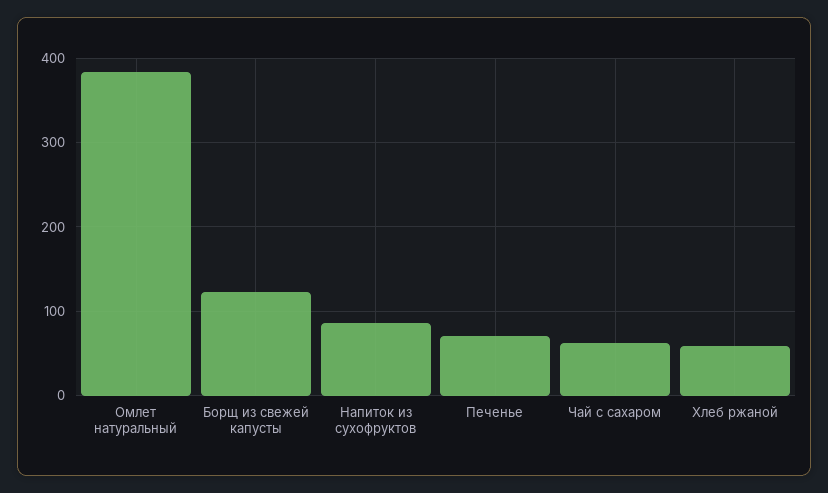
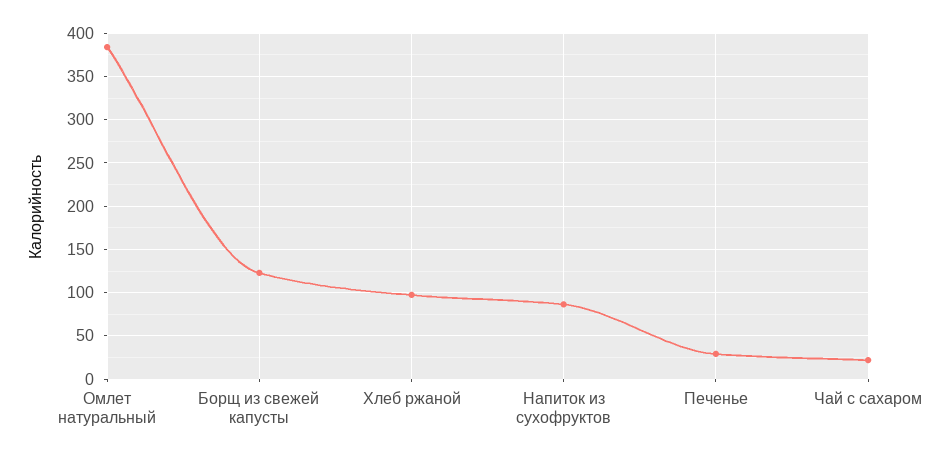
Печенье: 70 -> 30
Чай с сахаром: 60 -> 20
Хлеб ржаной: 60 -> 100

